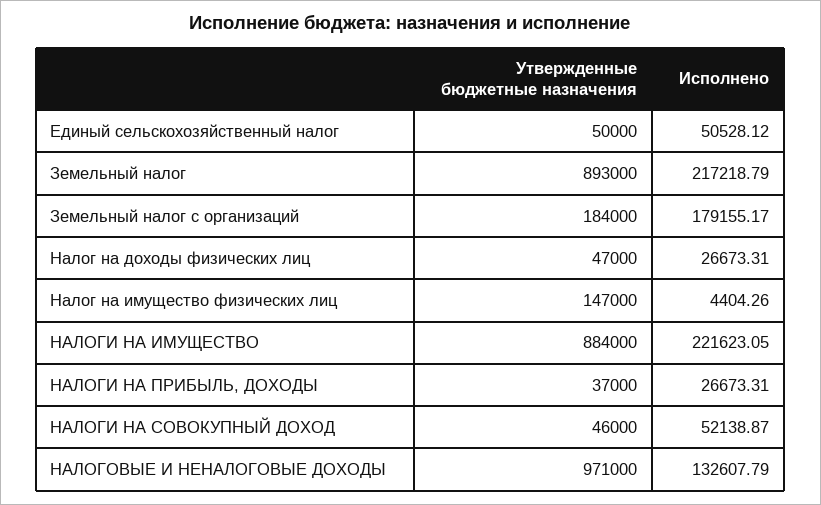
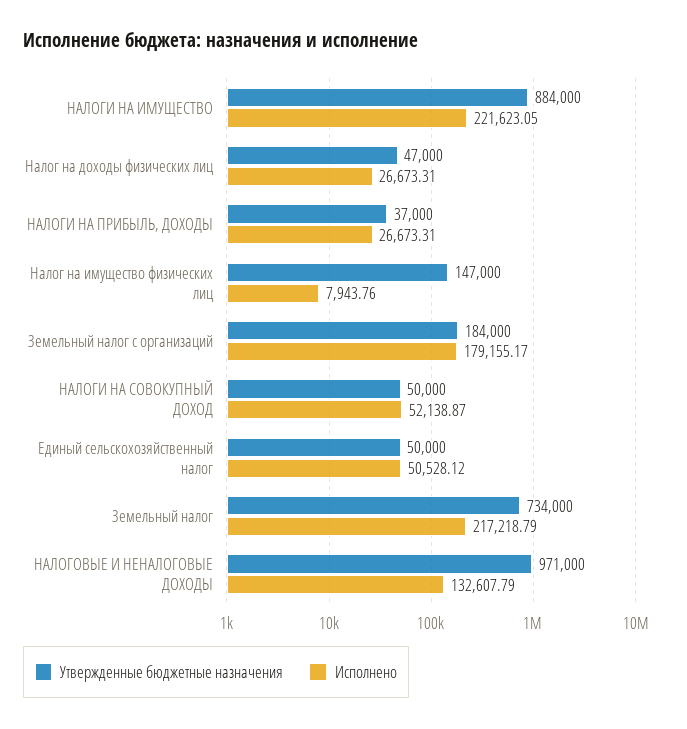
Утвержденные бюджетные назначения, Земельный налог: 893000 -> 734000
Исполнено, Налог на имущество физических лиц: 4404.26 -> 7943.76
Утвержденные бюджетные назначения, НАЛОГИ НА СОВОКУПНЫЙ ДОХОД: 46000 -> 50000

